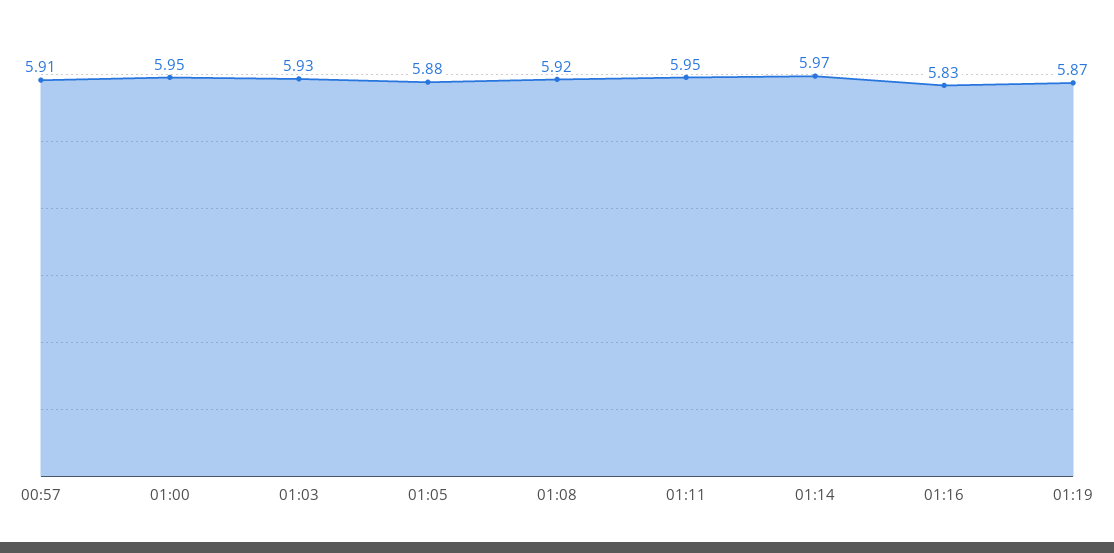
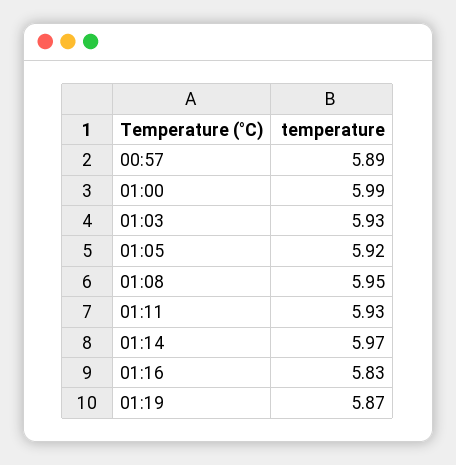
00:57: 5.91 -> 5.89
01:00: 5.95 -> 5.99
01:05: 5.88 -> 5.92
01:08: 5.92 -> 5.95
01:11: 5.95 -> 5.93

